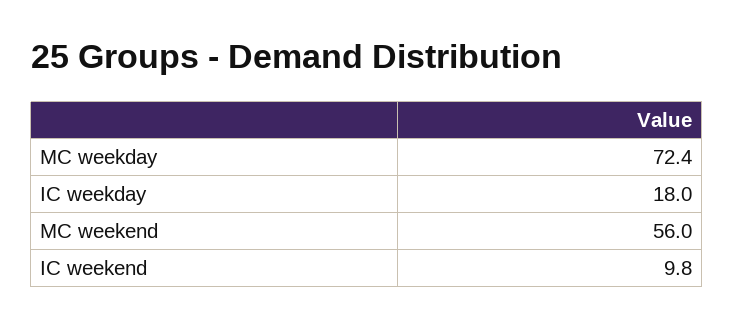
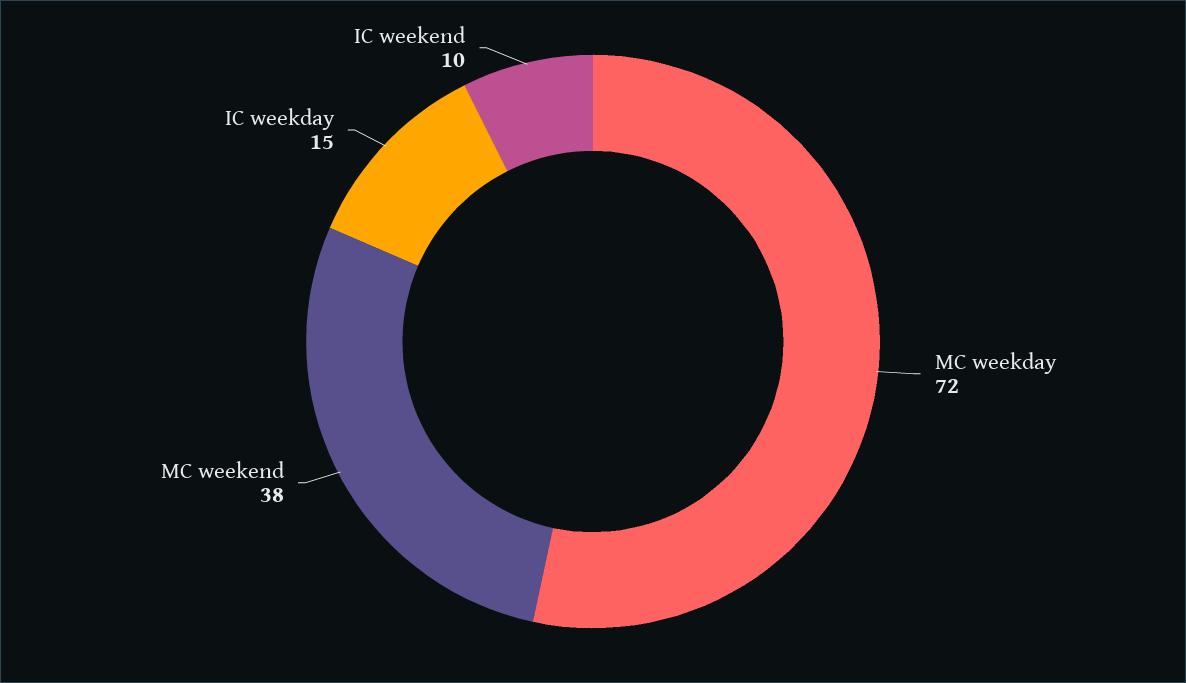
IC weekday: 18 -> 15
MC weekend: 56 -> 38

